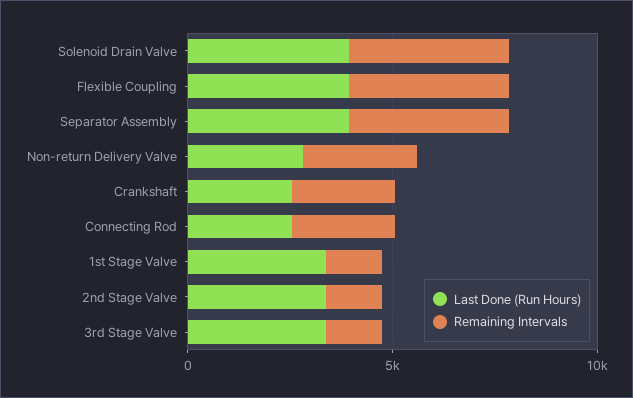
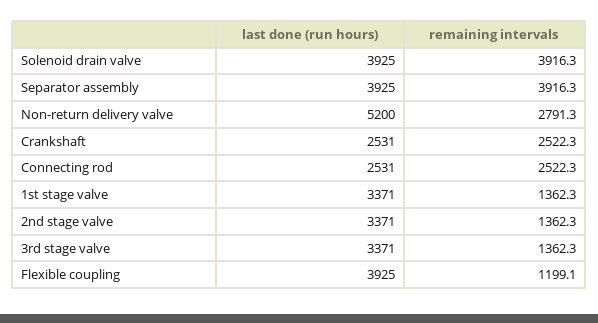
Remaining Intervals, Flexible Coupling: 4000 -> 1199.1
Last Done (Run Hours), Non-return Delivery Valve: 3000 -> 5200

